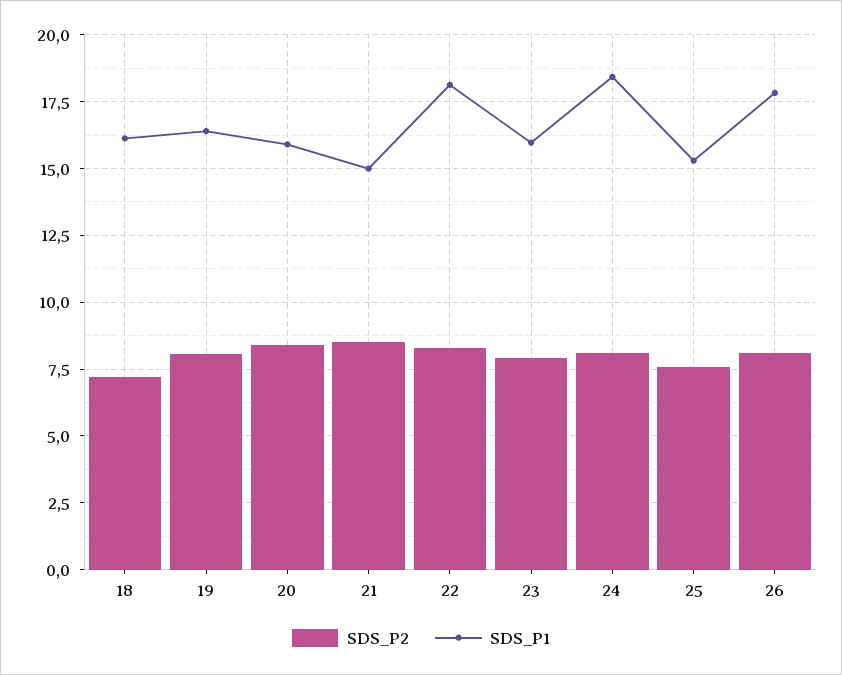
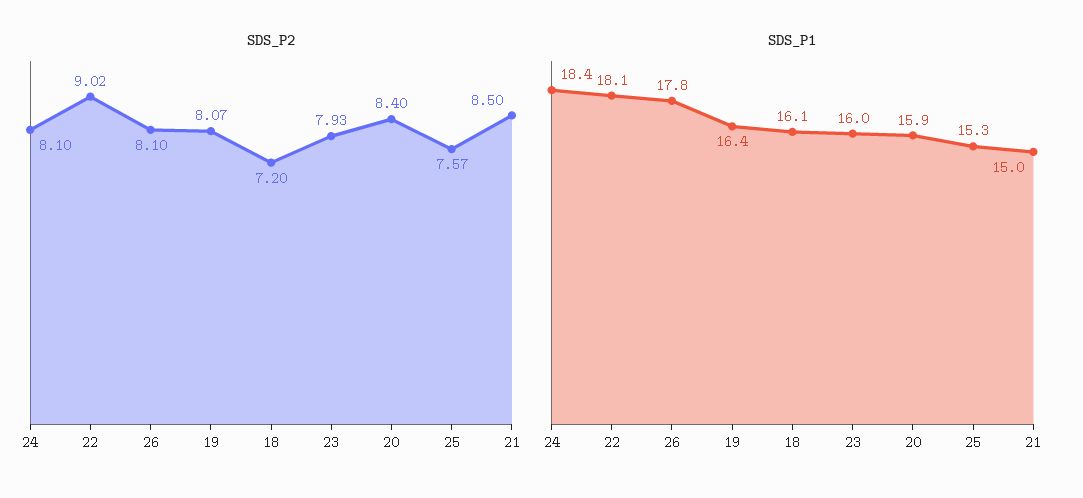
SDS_P2, 22: 8.25 -> 9.02

